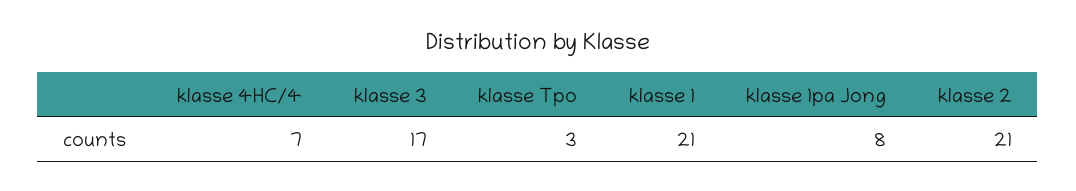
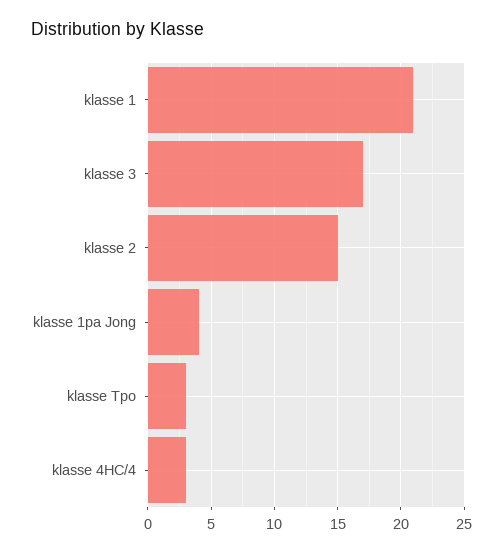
klasse 4HC/4: 7 -> 3
klasse 1pa Jong: 8 -> 4
klasse 2: 21 -> 15

